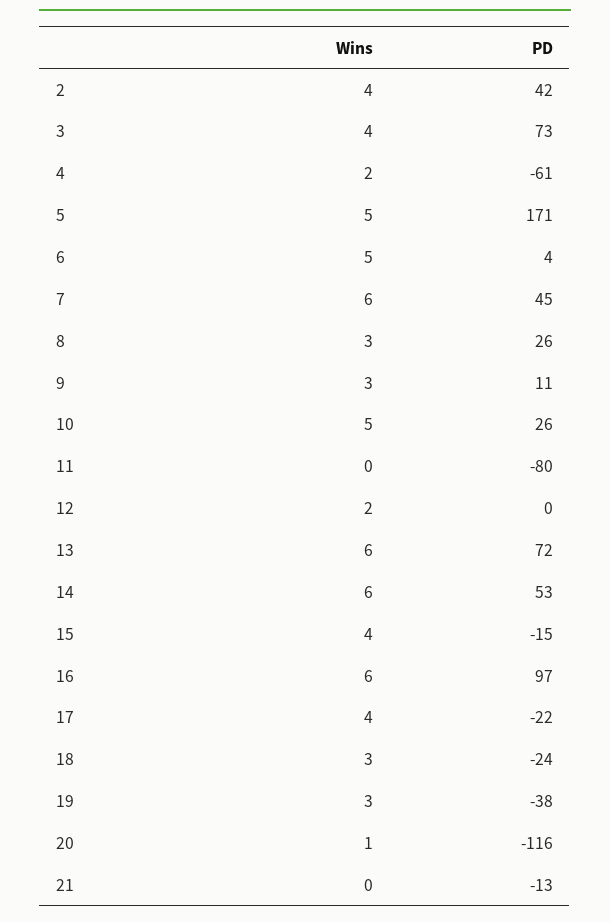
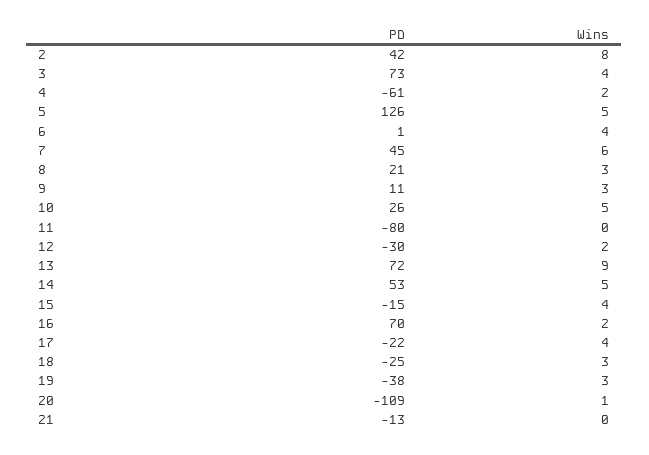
Wins, 2: 4 -> 8
PD, 5: 171 -> 126
Wins, 6: 5 -> 4
PD, 6: 4 -> 1
PD, 8: 26 -> 21
PD, 12: 0 -> -30
Wins, 13: 6 -> 9
Wins, 14: 6 -> 5
Wins, 16: 6 -> 2
PD, 16: 97 -> 70
PD, 18: -24 -> -25
PD, 20: -116 -> -109

